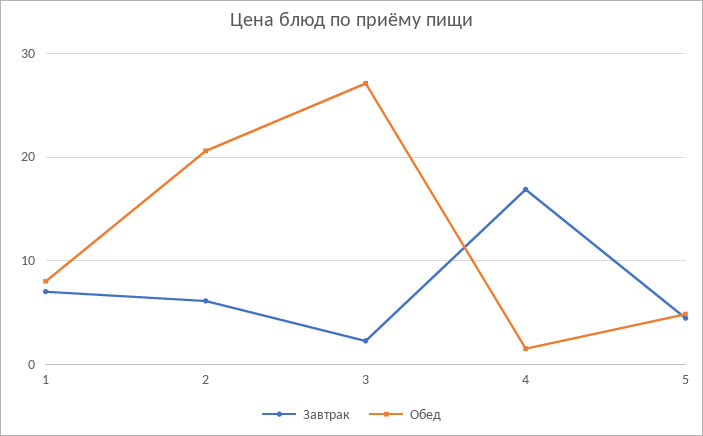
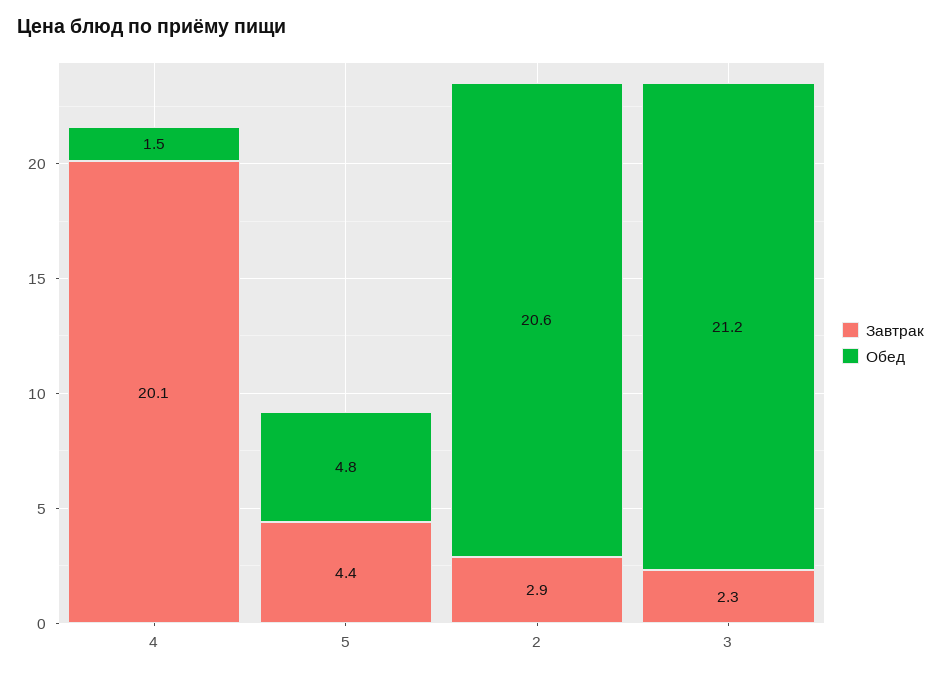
Завтрак, 1: 7 -> none
Обед, 1: 8 -> none
Завтрак, 2: 6 -> 2.9
Обед, 3: 27 -> 21.2
Завтрак, 4: 17 -> 20.1

